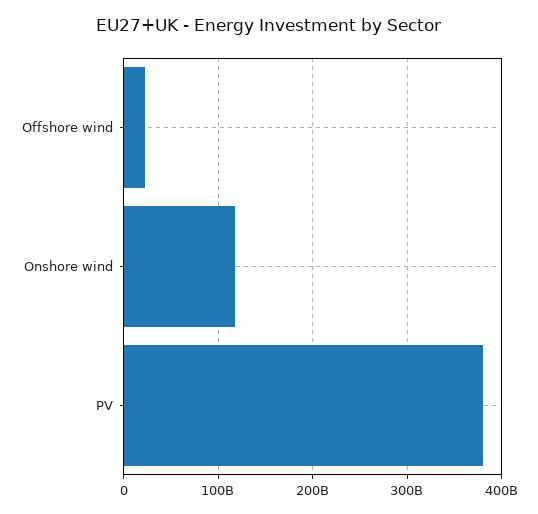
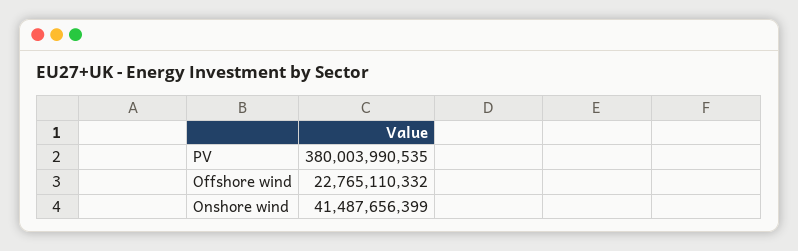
Onshore wind: 120000000000 -> 41487656399

